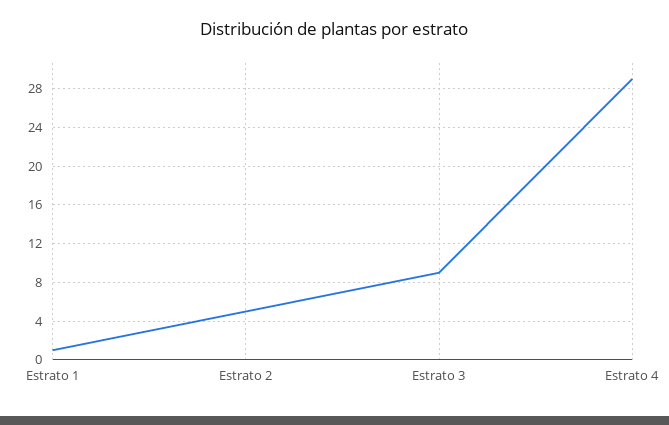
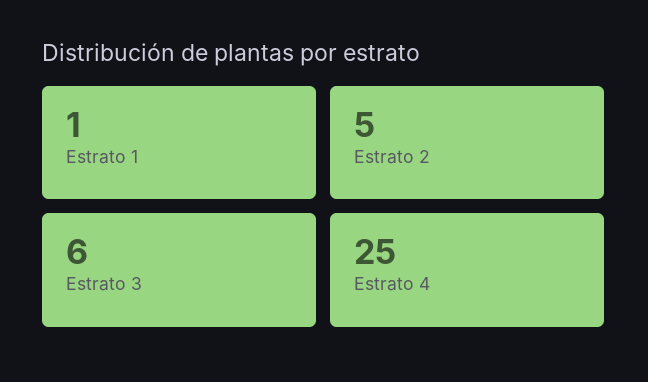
Estrato 3: 9 -> 6
Estrato 4: 29 -> 25

